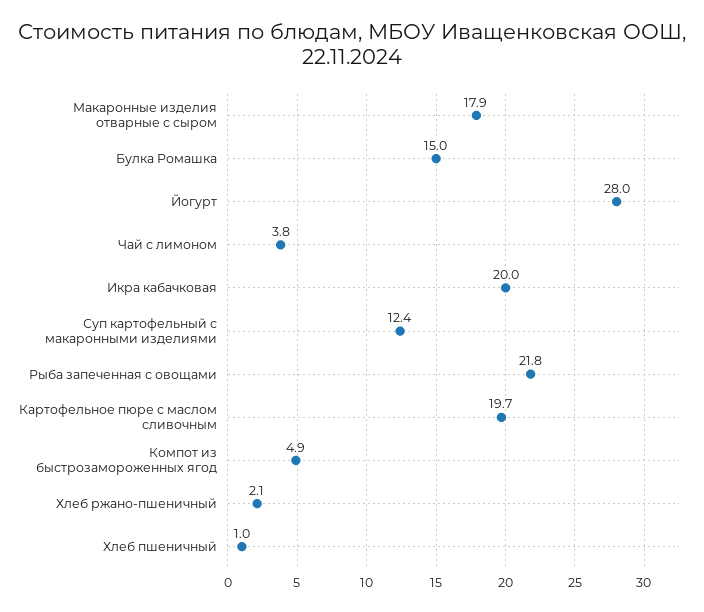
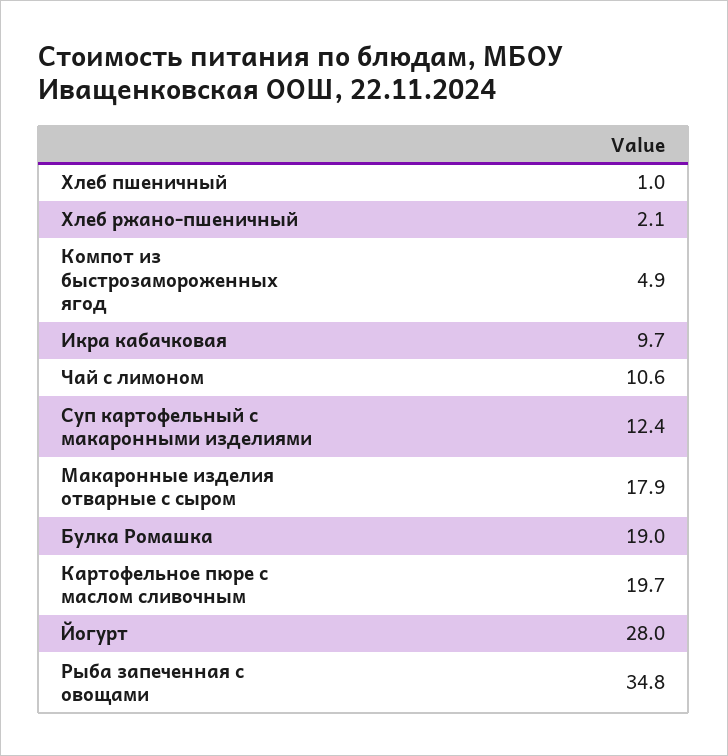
Булка Ромашка: 15 -> 19
Чай с лимоном: 3.8 -> 10.6
Икра кабачковая: 20 -> 9.7
Рыба запеченная с овощами: 21.8 -> 34.8

